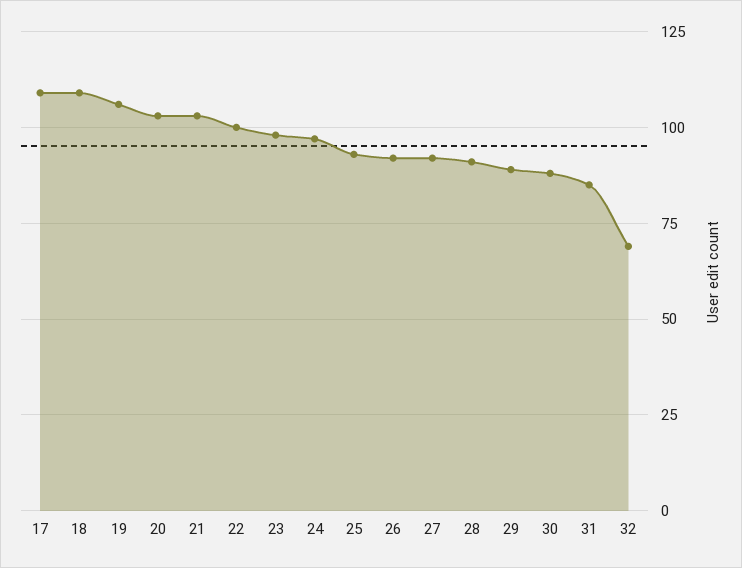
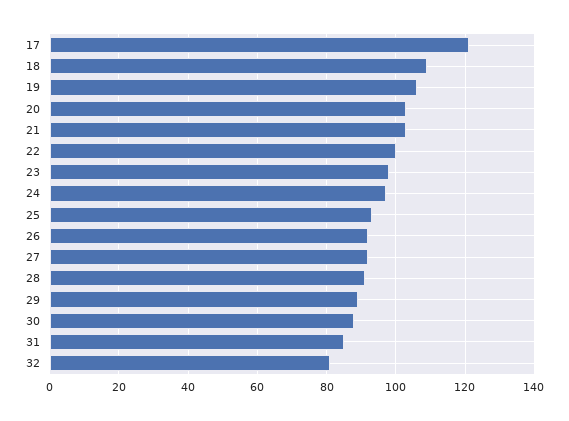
17: 110 -> 120
32: 70 -> 80

